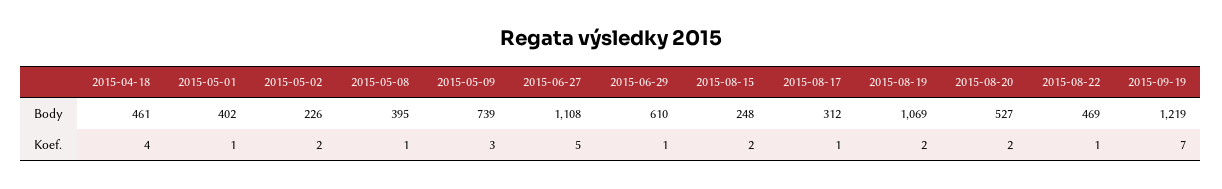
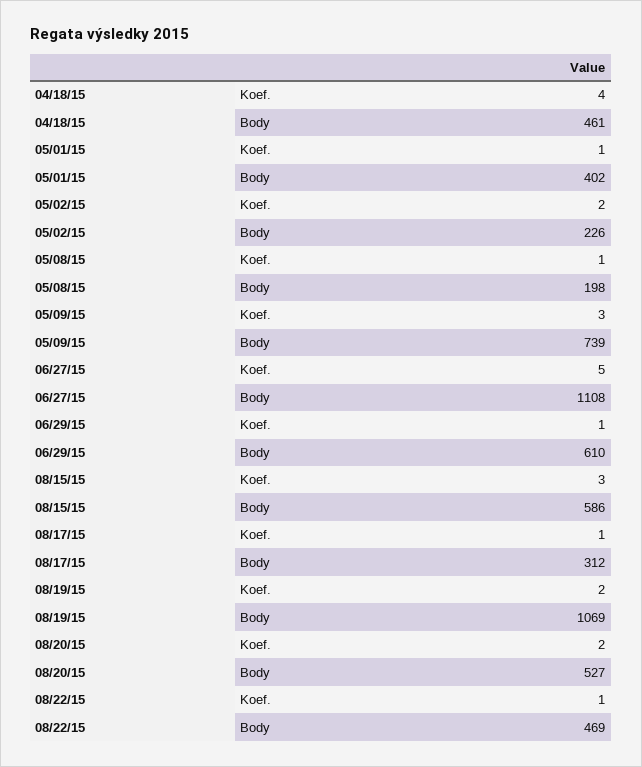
2015-05-08, Body: 395 -> 198
2015-08-15, Body: 248 -> 586
2015-09-19, Body: 1219 -> none
2015-08-15, Koef.: 2 -> 3
2015-09-19, Koef.: 7 -> none

